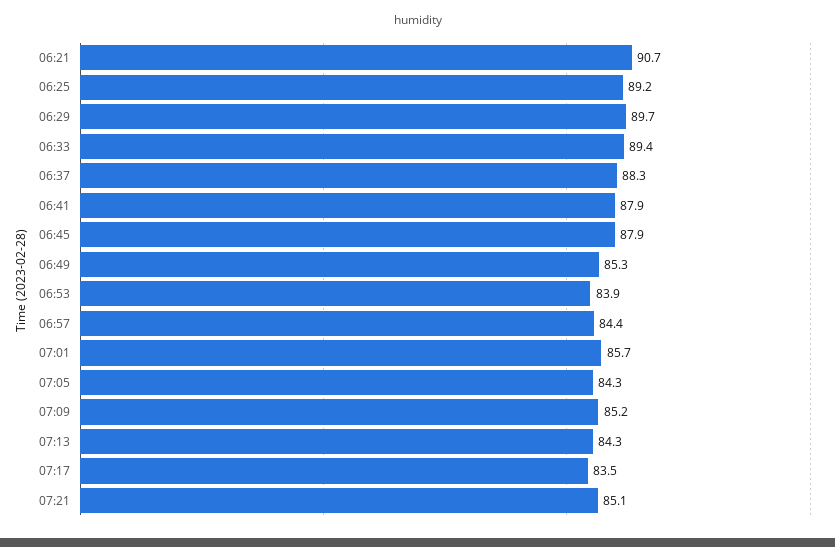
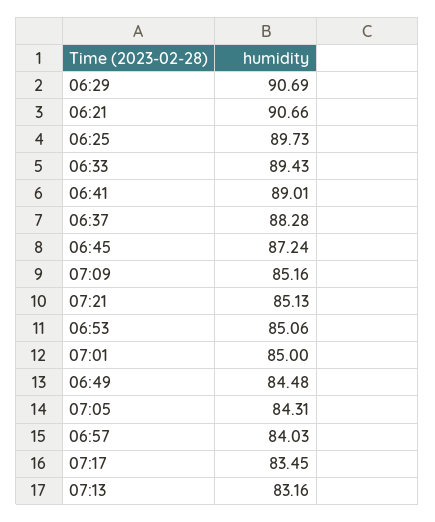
06:25: 89.2 -> 89.73
06:29: 89.7 -> 90.69
06:41: 87.9 -> 89.01
06:45: 87.9 -> 87.24
06:49: 85.3 -> 84.48
06:53: 83.9 -> 85.06
06:57: 84.4 -> 84.03
07:01: 85.7 -> 85
07:13: 84.3 -> 83.16

